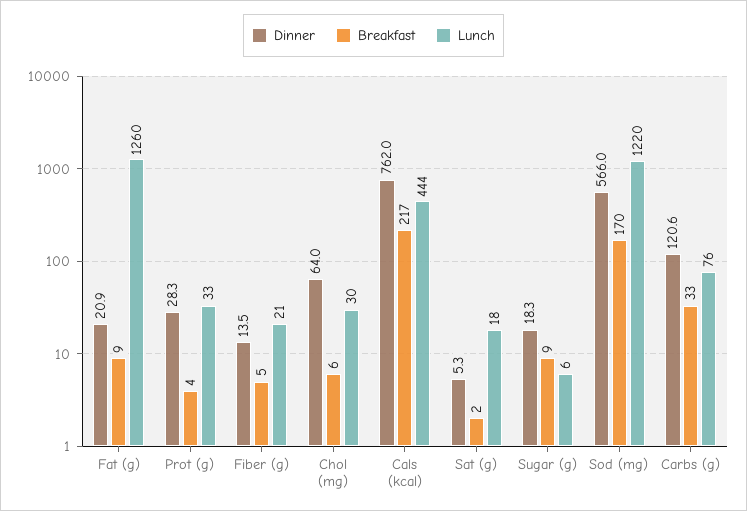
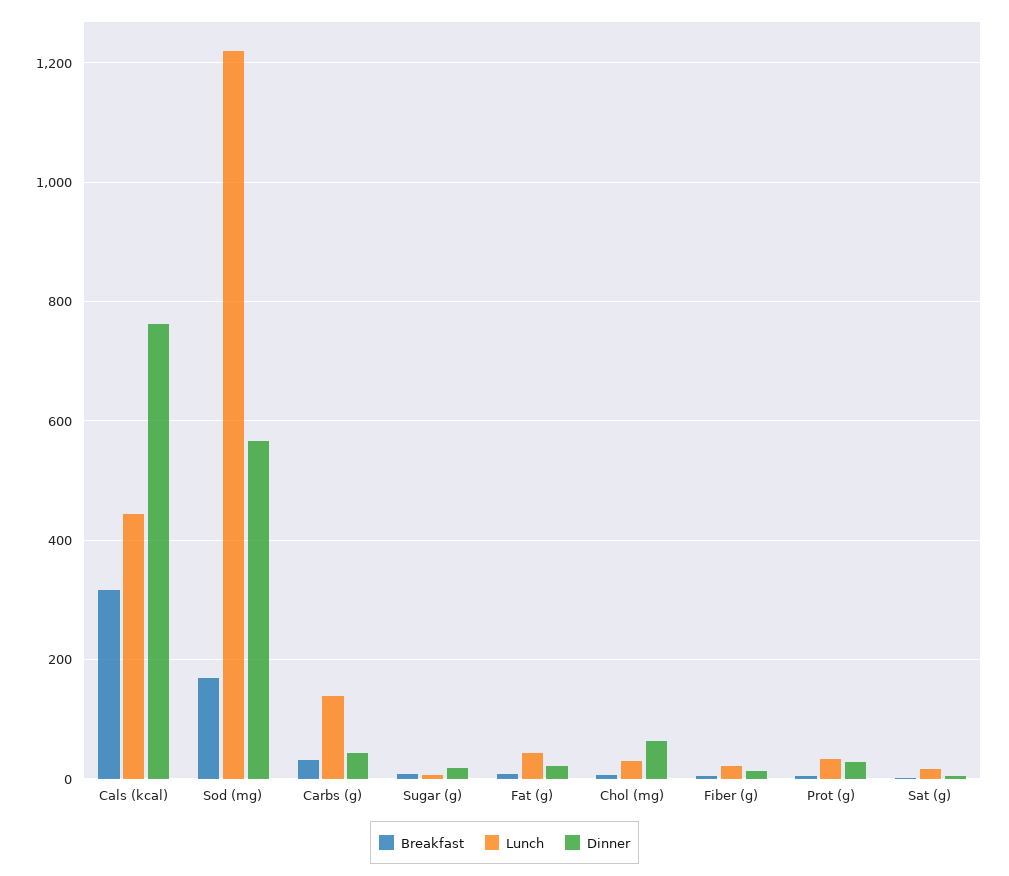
Lunch, Fat (g): 1260 -> 40
Breakfast, Cals (kcal): 217 -> 320
Dinner, Carbs (g): 120.6 -> 40
Lunch, Carbs (g): 76 -> 140

